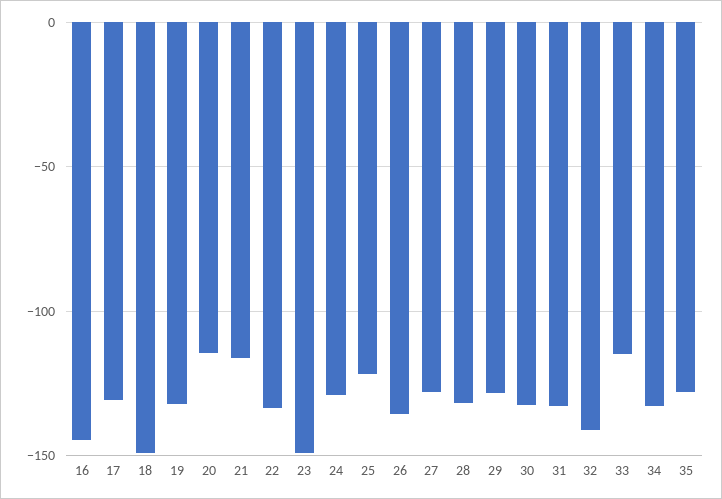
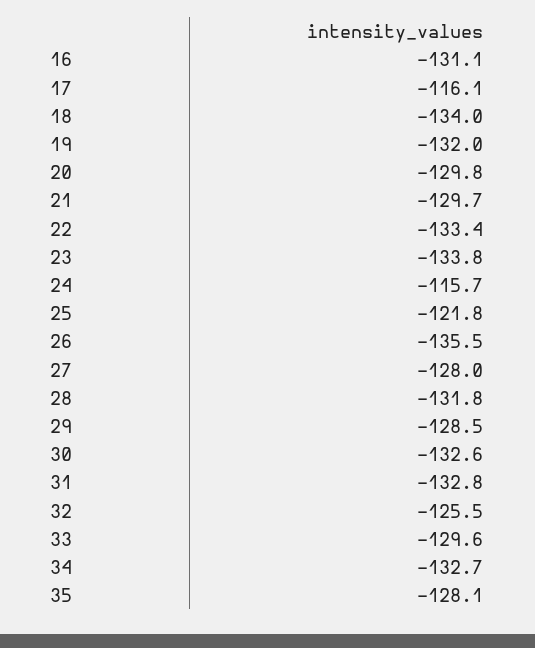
16: -145 -> -131.1
17: -130 -> -116.1
18: -150 -> -134
20: -115 -> -129.8
21: -115 -> -129.7
23: -150 -> -133.8
24: -130 -> -115.7
32: -140 -> -125.5
33: -115 -> -129.6

